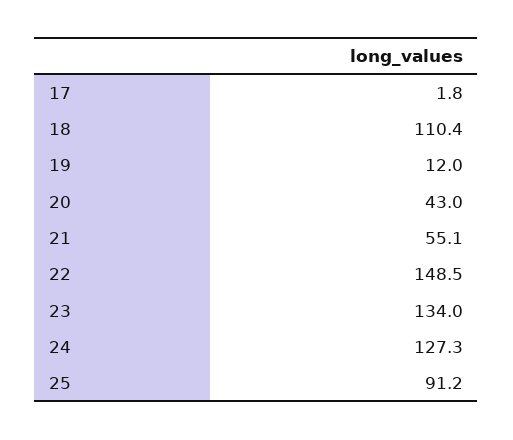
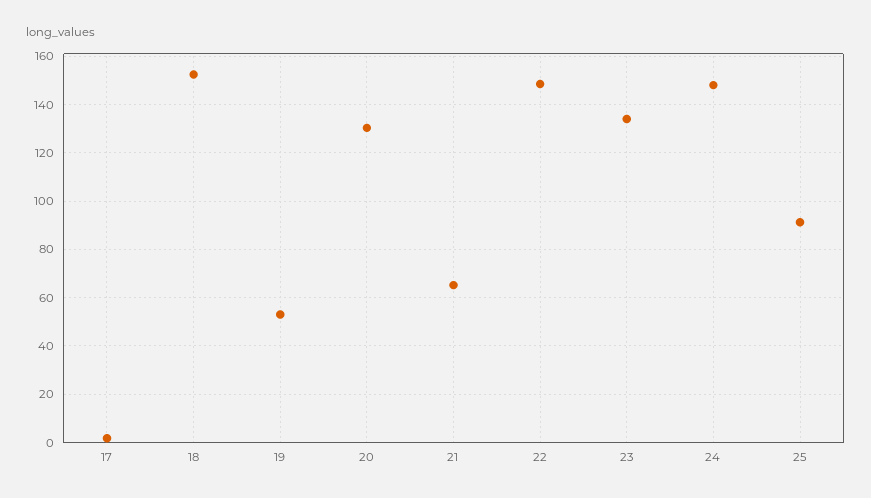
18: 110.4 -> 152.5
19: 12 -> 52.5
20: 43 -> 130
21: 55.1 -> 65
24: 127.3 -> 147.5

